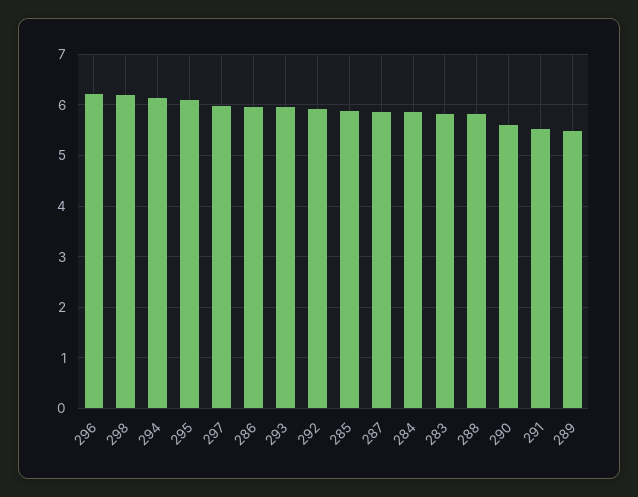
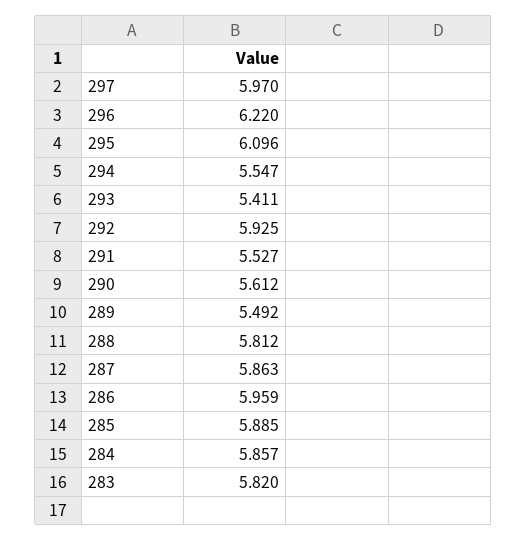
298: 6.2 -> none
294: 6.2 -> 5.547
293: 6 -> 5.411

